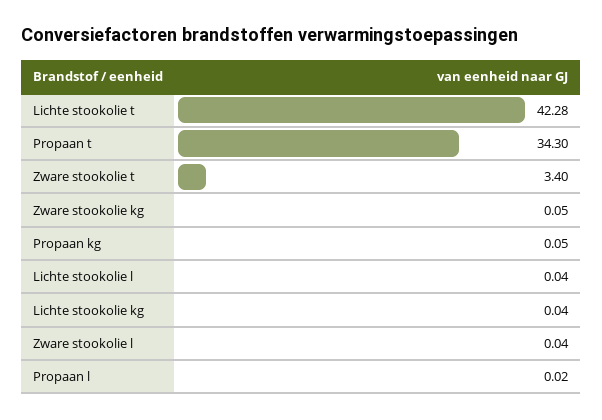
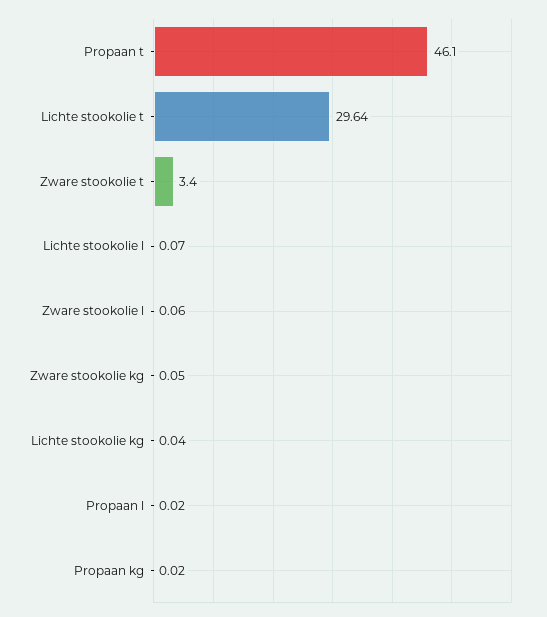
Lichte stookolie t: 42.28 -> 29.64
Propaan t: 34.3 -> 46.1
Propaan kg: 0.05 -> 0.02
Lichte stookolie l: 0.04 -> 0.07
Zware stookolie l: 0.04 -> 0.06

